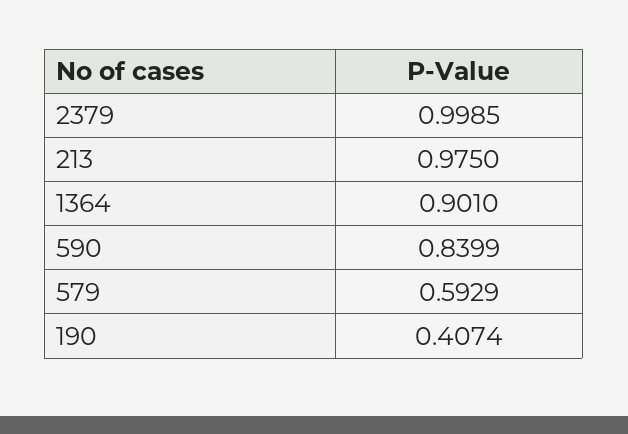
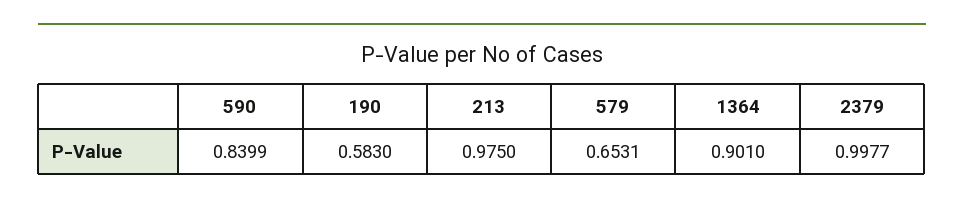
2379: 0.9985 -> 0.9977
579: 0.5929 -> 0.6531
190: 0.4074 -> 0.583

